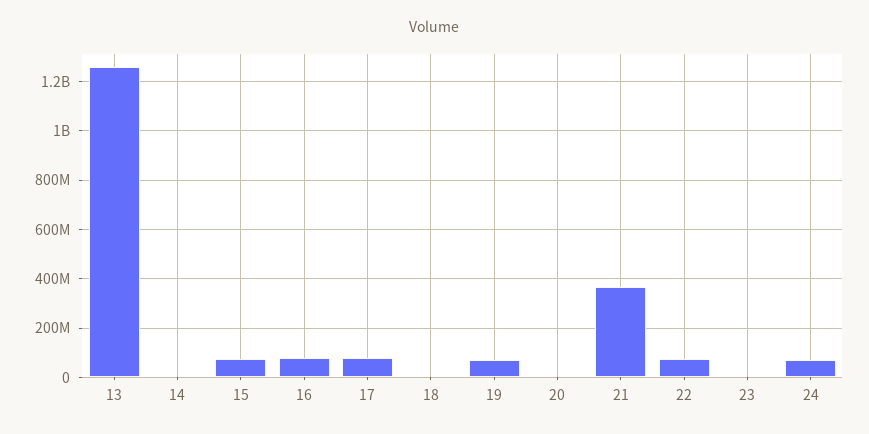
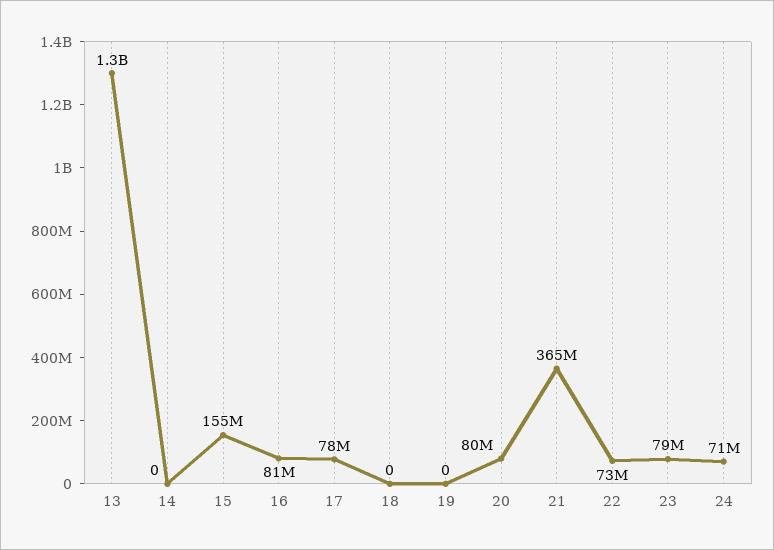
15: 75000000 -> 155000000
19: 75000000 -> 0
20: 0 -> 80000000
23: 0 -> 79000000

